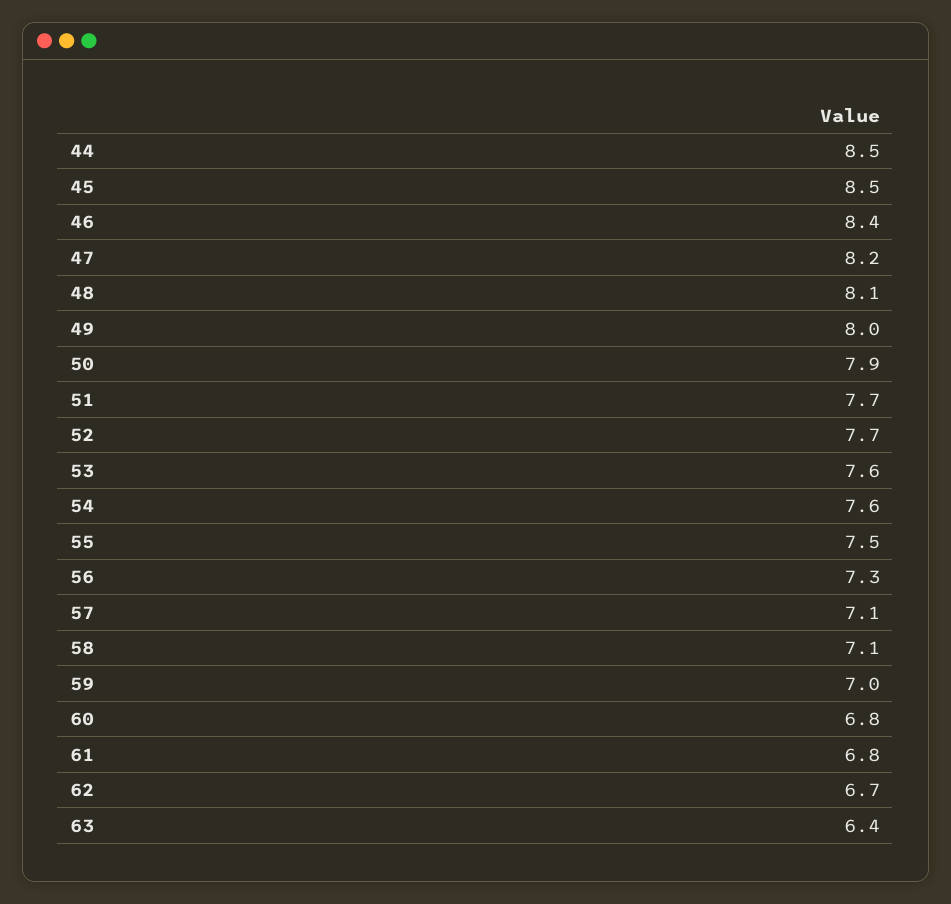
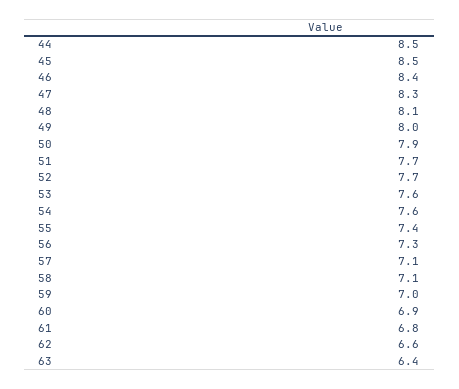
47: 8.2 -> 8.3
55: 7.5 -> 7.4
60: 6.8 -> 6.9
62: 6.7 -> 6.6

